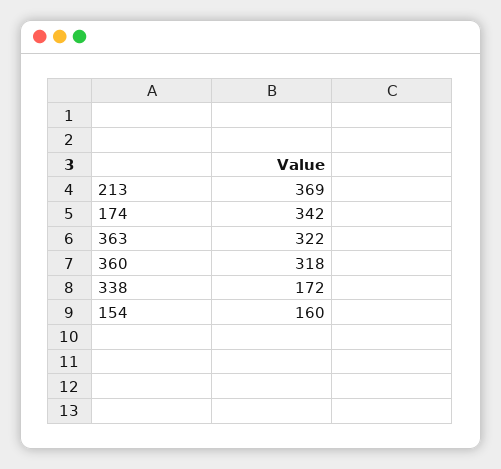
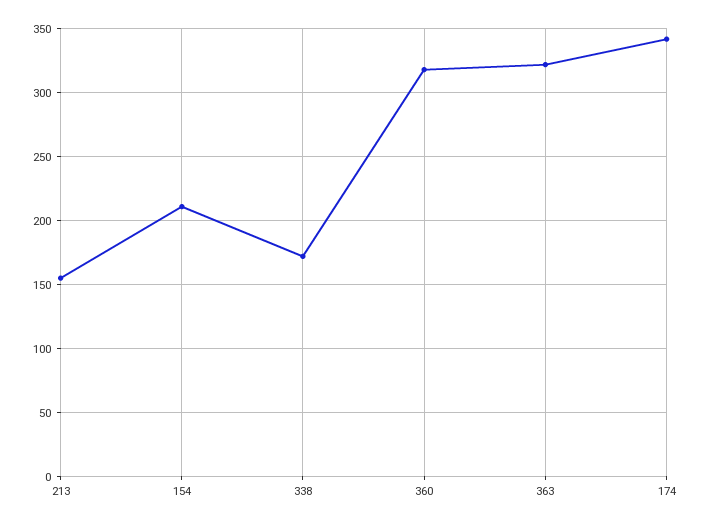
213: 369 -> 155
154: 160 -> 210

